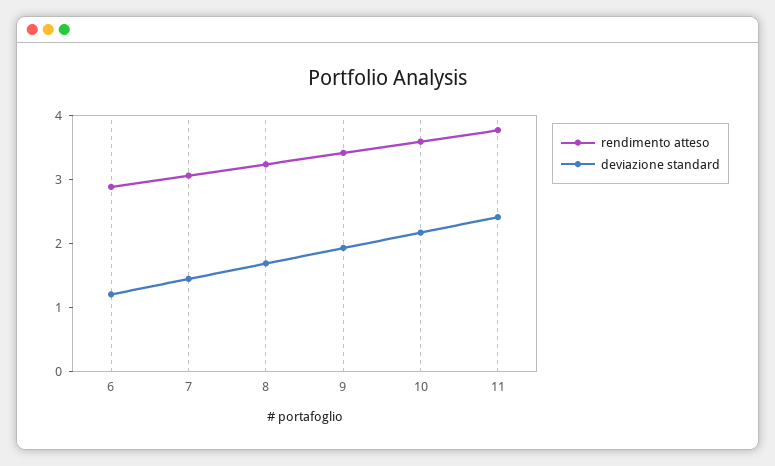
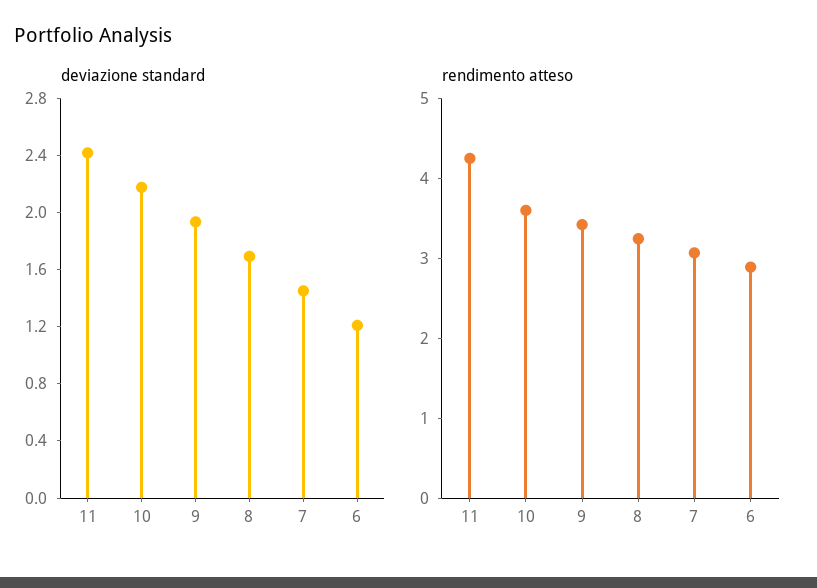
rendimento atteso, 11: 3.8 -> 4.2

